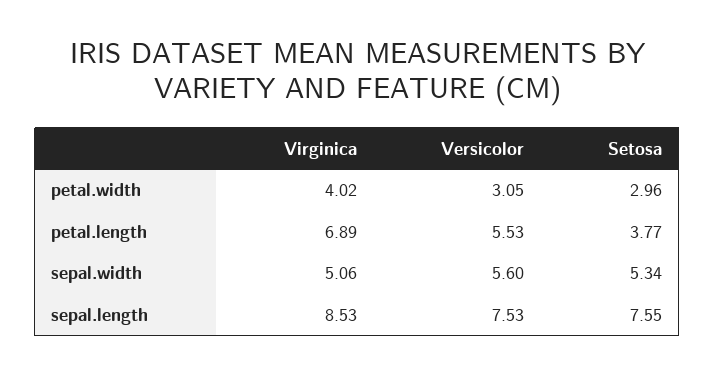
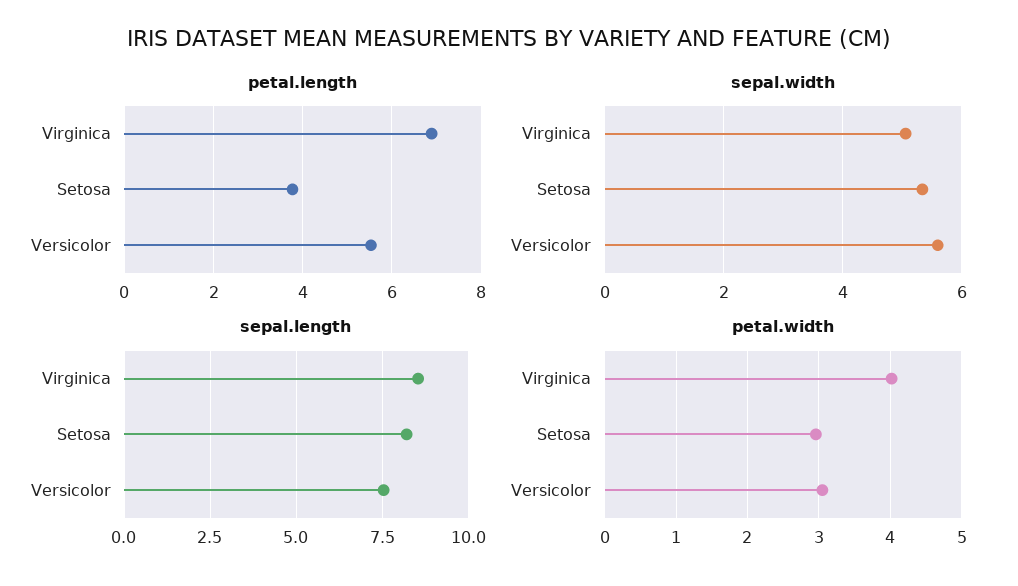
sepal.length, Setosa: 7.55 -> 8.25

